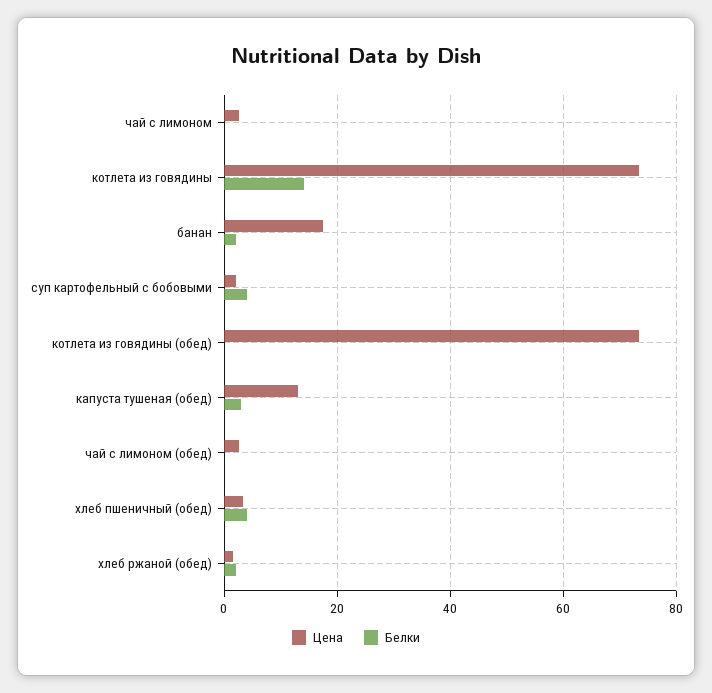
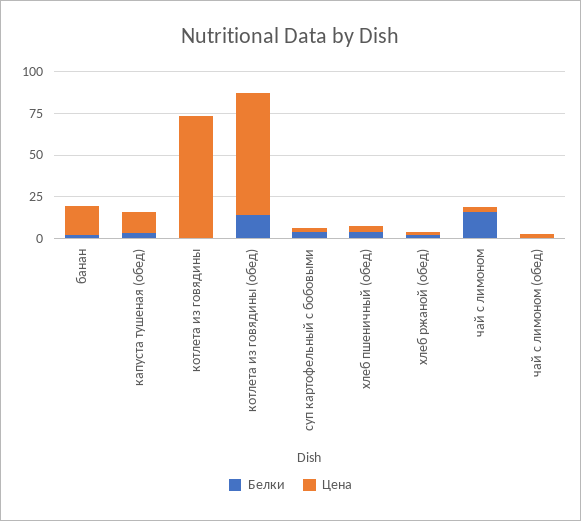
Белки, чай с лимоном: 0 -> 15
Белки, котлета из говядины: 14 -> 0
Белки, котлета из говядины (обед): 0 -> 15

